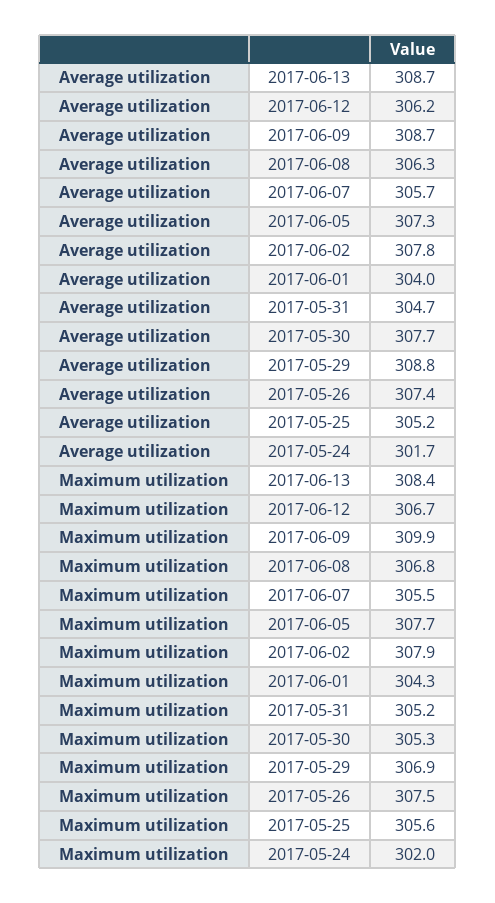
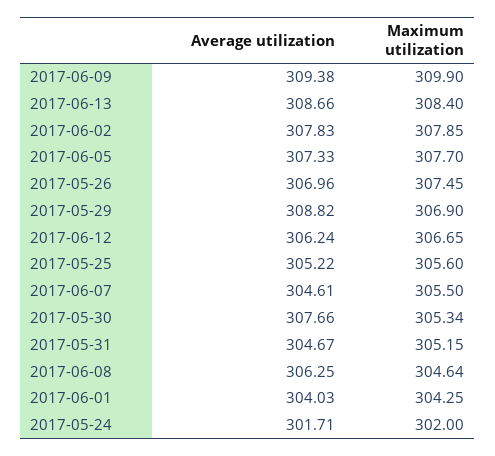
Average utilization, 2017-06-09: 308.7 -> 309.38
Average utilization, 2017-06-07: 305.7 -> 304.61
Average utilization, 2017-05-26: 307.4 -> 306.96
Maximum utilization, 2017-06-08: 306.8 -> 304.64

